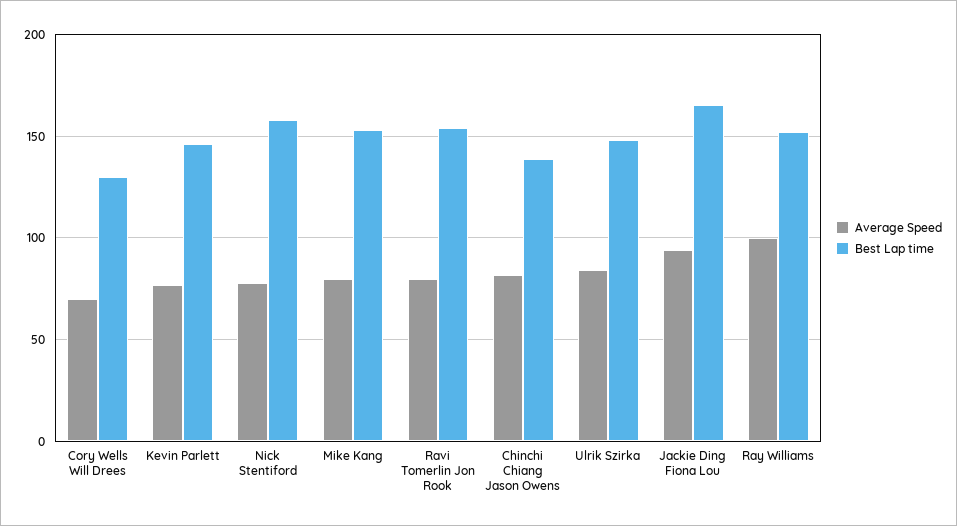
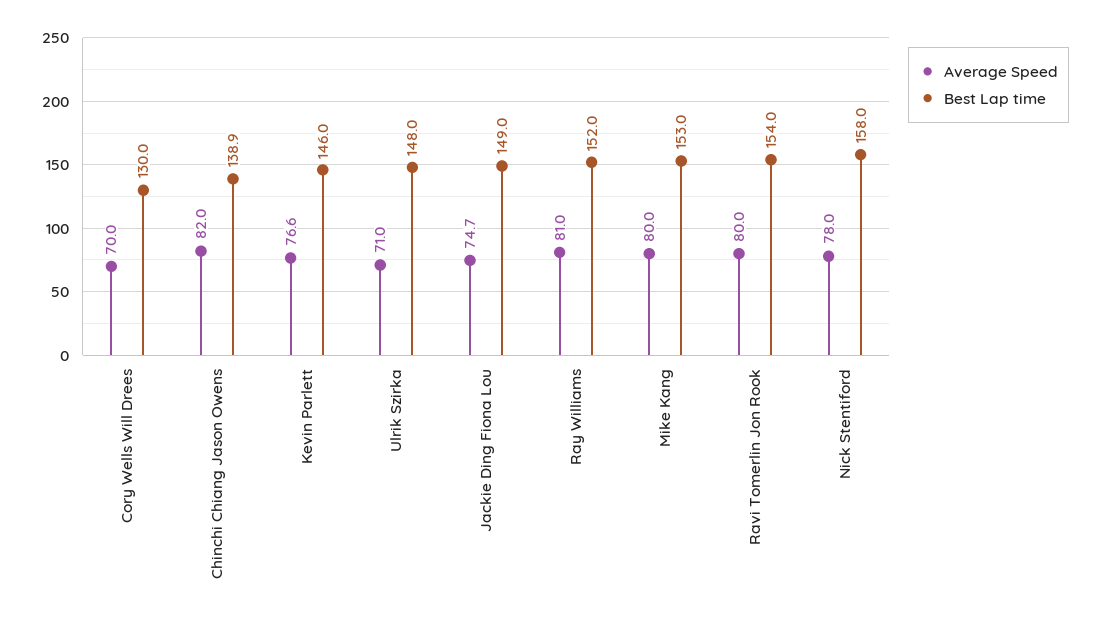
Average Speed, Ulrik Szirka: 85 -> 71
Average Speed, Jackie Ding Fiona Lou: 95 -> 74.7
Best Lap time, Jackie Ding Fiona Lou: 165 -> 149
Average Speed, Ray Williams: 100 -> 81

